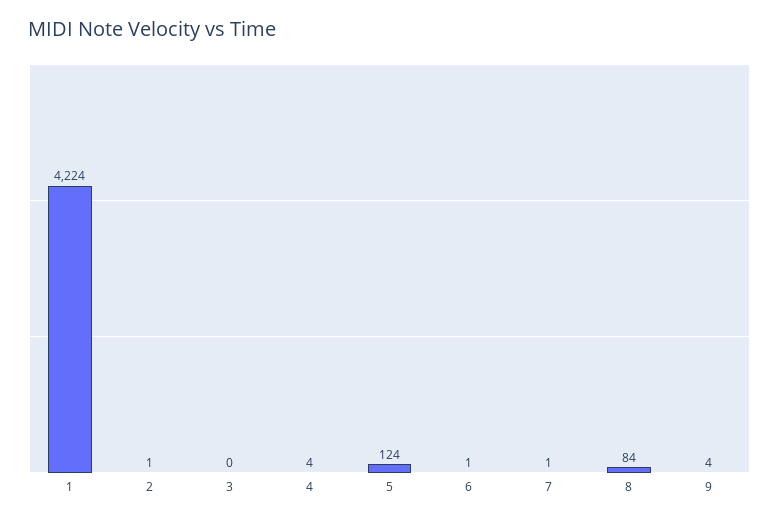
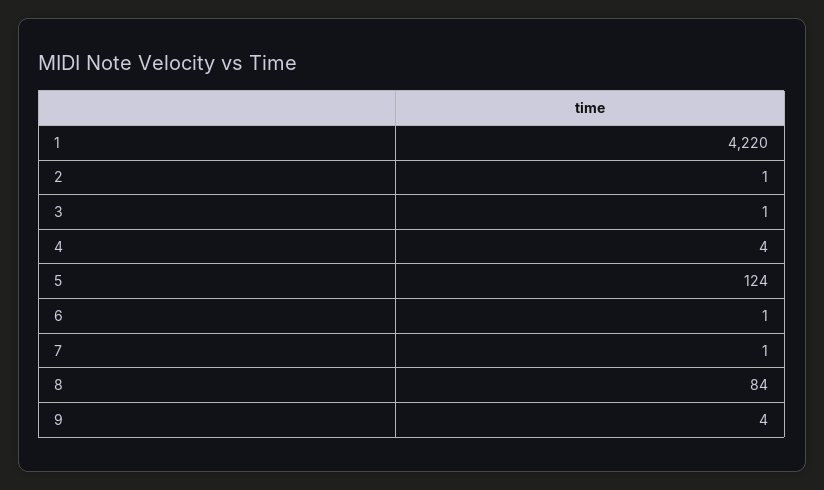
1: 4224 -> 4220
3: 0 -> 1

